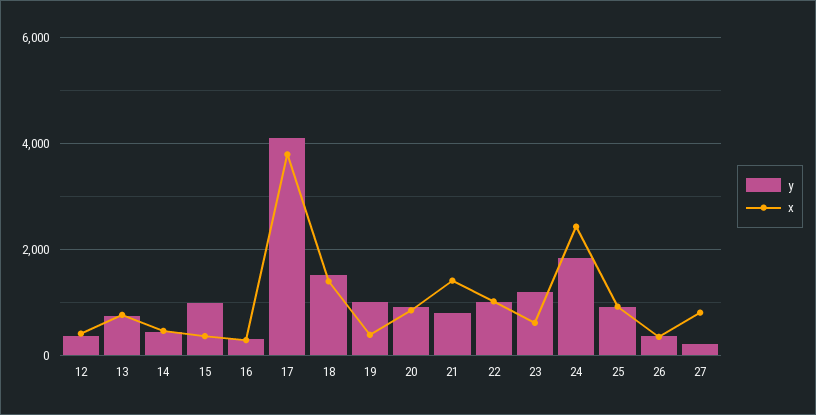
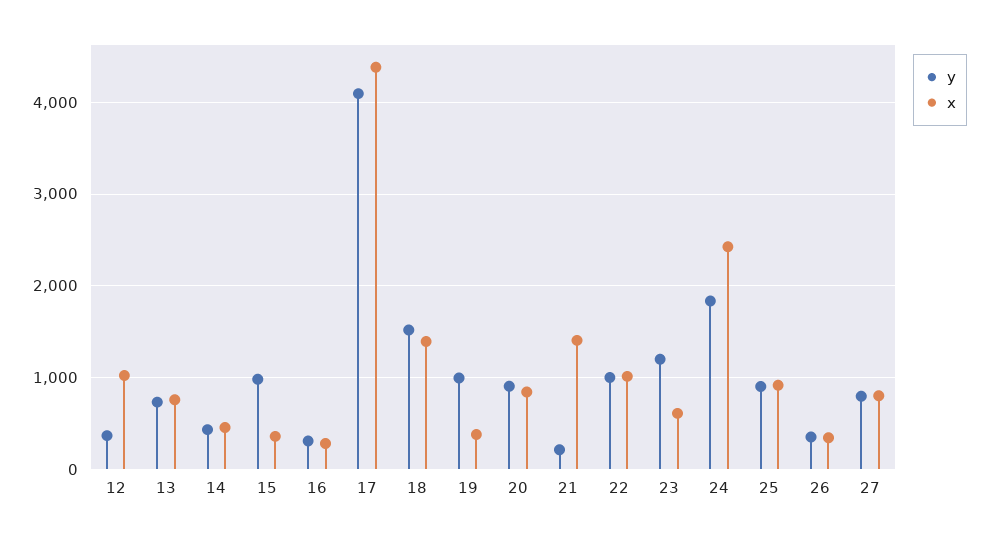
x, 12: 400 -> 1000
x, 17: 3800 -> 4400
y, 21: 800 -> 200
y, 27: 200 -> 800

